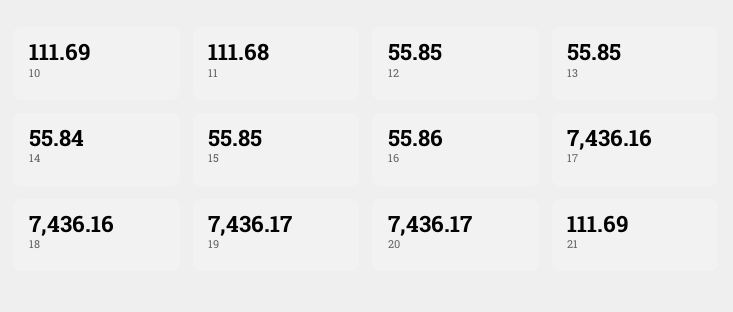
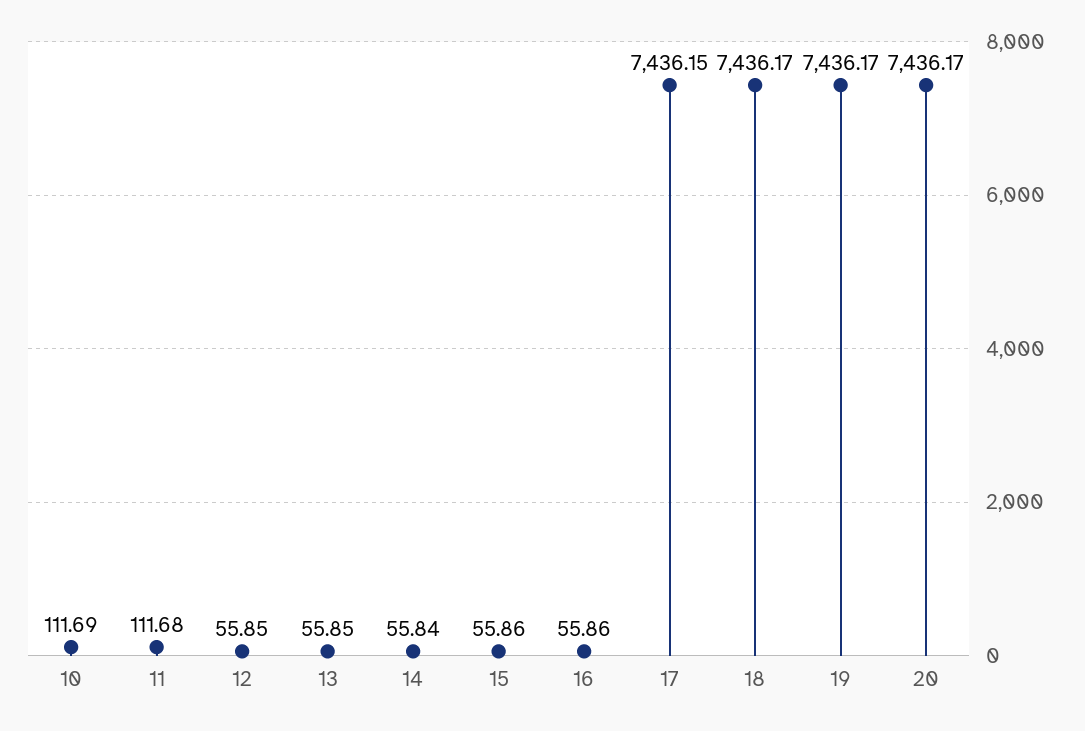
15: 55.85 -> 55.86
17: 7436.16 -> 7436.15
18: 7436.16 -> 7436.17
21: 111.69 -> none

